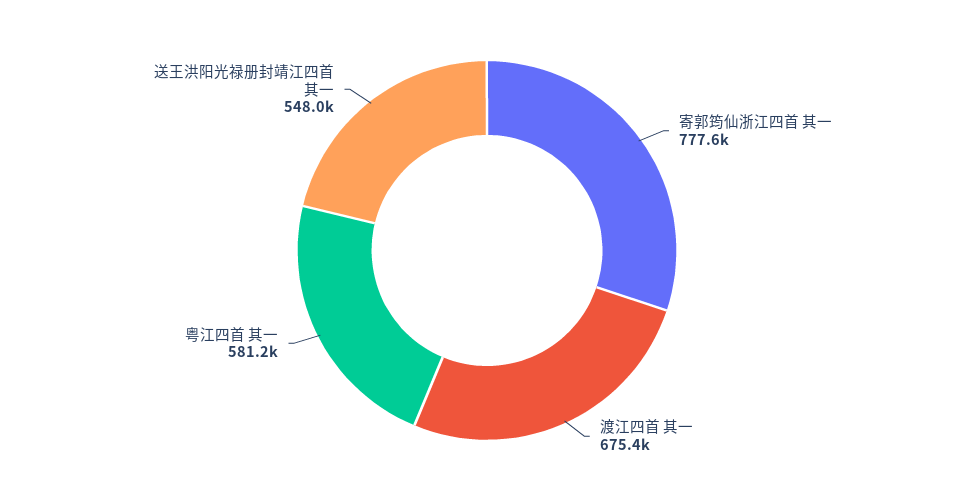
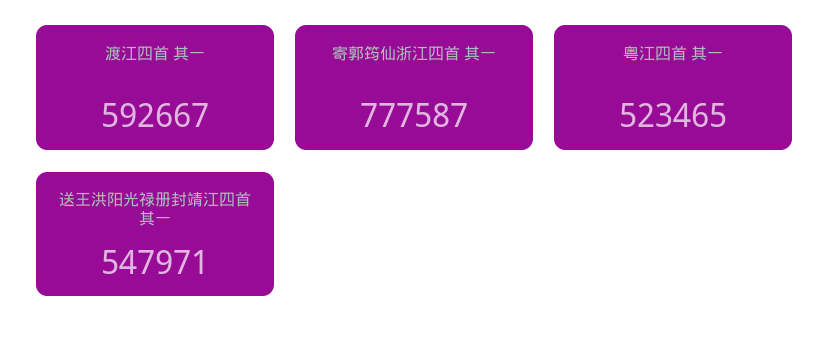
渡江四首 其一: 675400 -> 592667
粤江四首 其一: 581200 -> 523465

